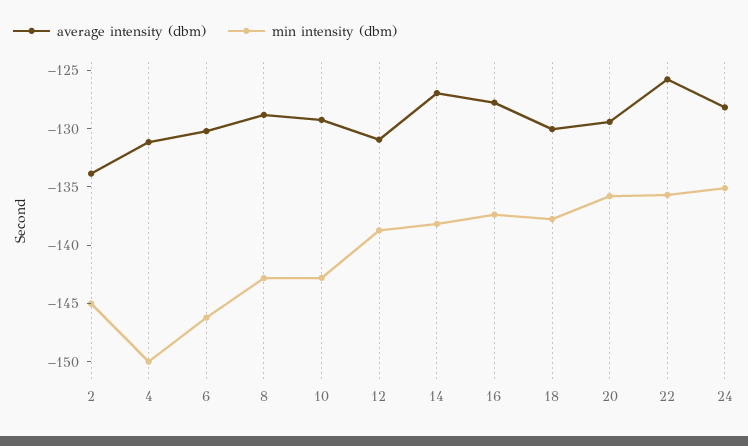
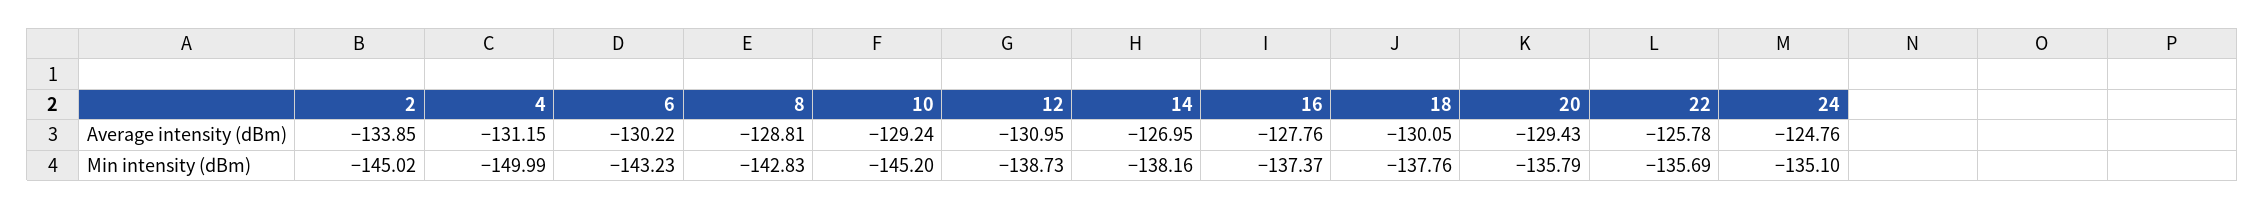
min intensity (dbm), 6: -146 -> -143.23
min intensity (dbm), 10: -143 -> -145.2
average intensity (dbm), 24: -128 -> -124.76

